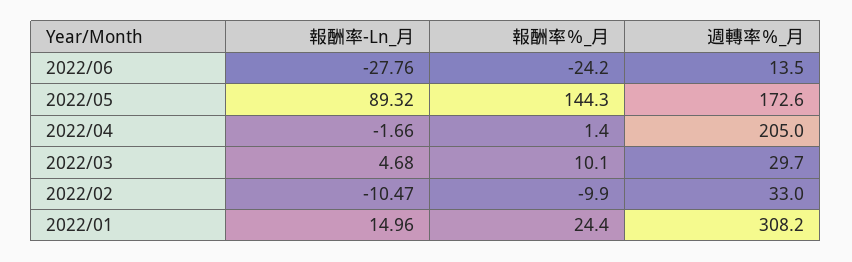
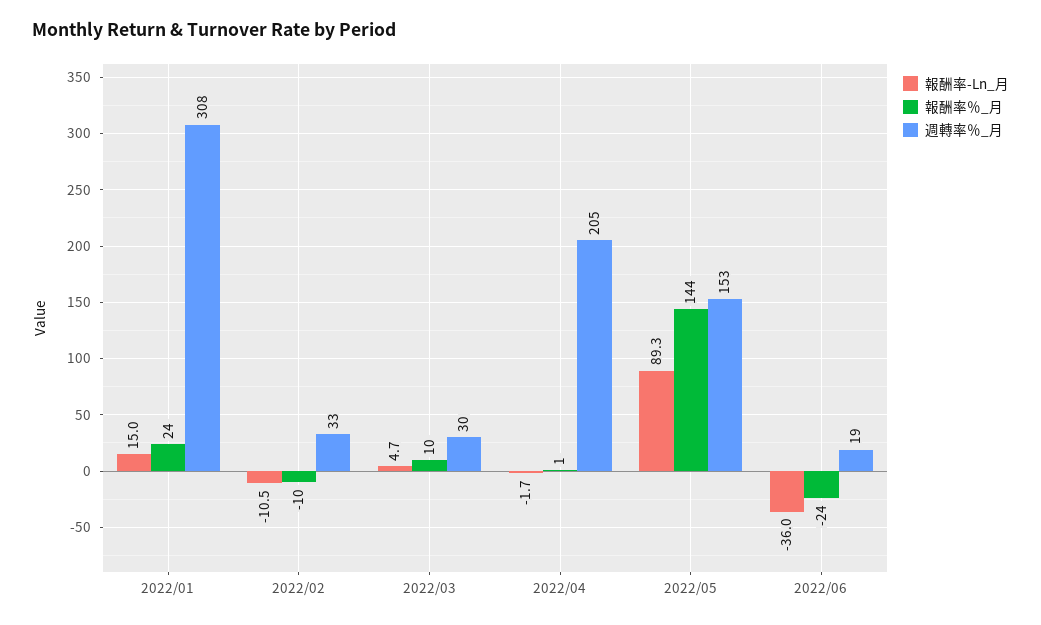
報酬率-Ln_月, 2022/06: -27.76 -> -36
週轉率％_月, 2022/06: 13.5 -> 19
週轉率％_月, 2022/05: 172.6 -> 153

